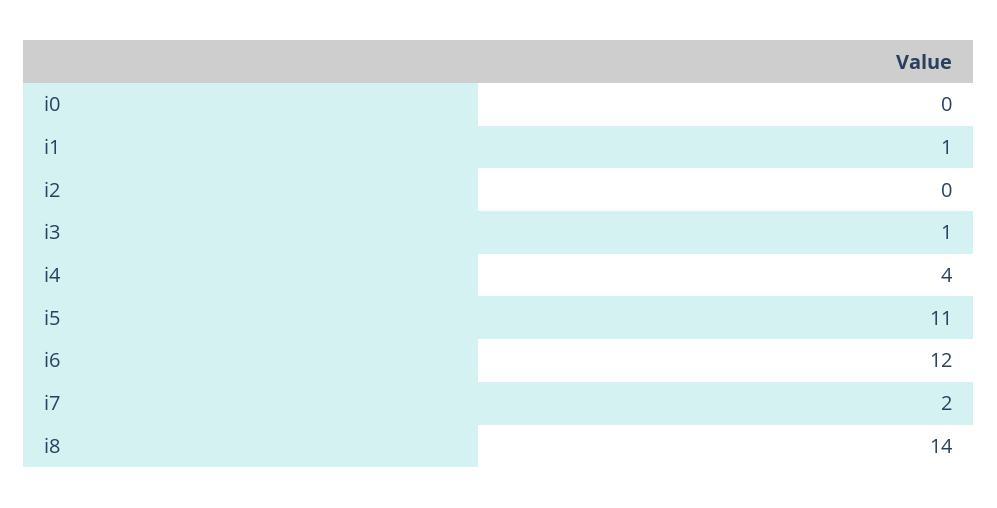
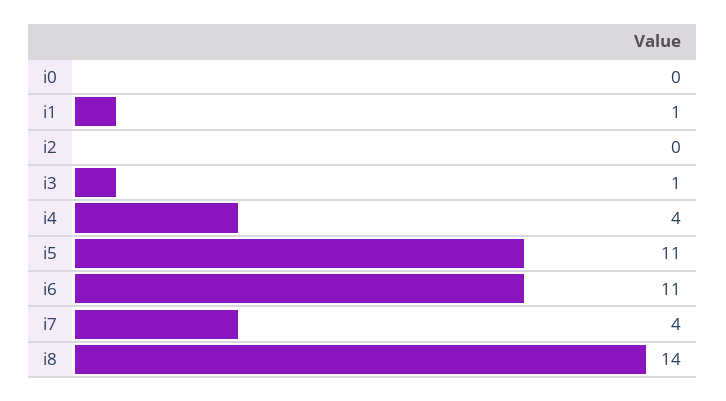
i6: 12 -> 11
i7: 2 -> 4

